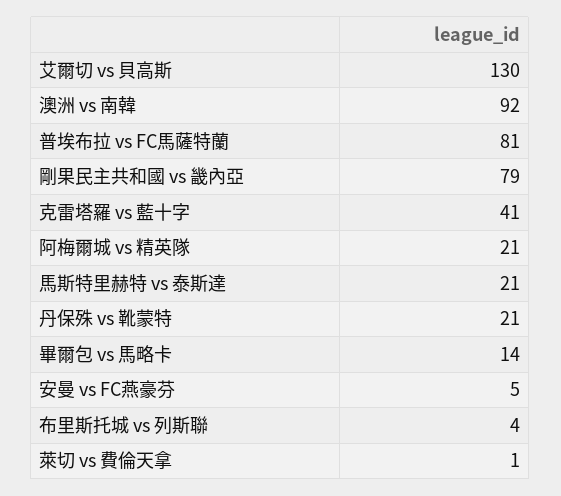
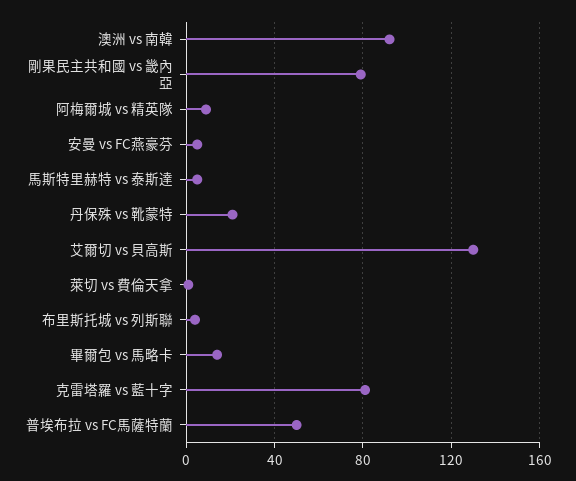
普埃布拉 vs FC馬薩特蘭: 81 -> 50
克雷塔羅 vs 藍十字: 41 -> 80
阿梅爾城 vs 精英隊: 21 -> 10
馬斯特里赫特 vs 泰斯達: 21 -> 5

